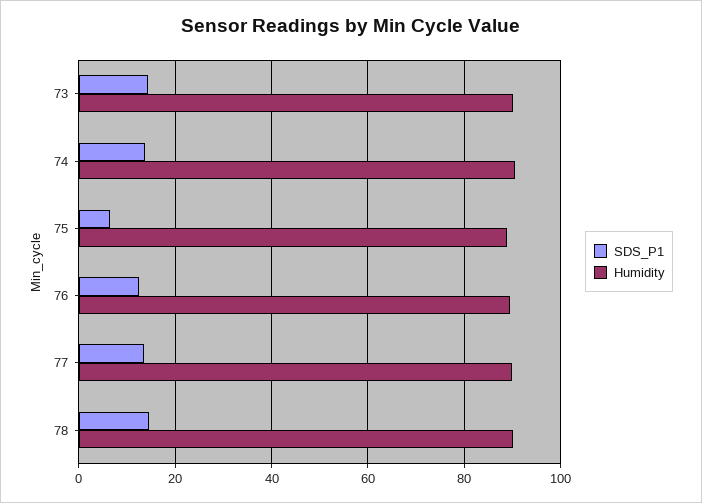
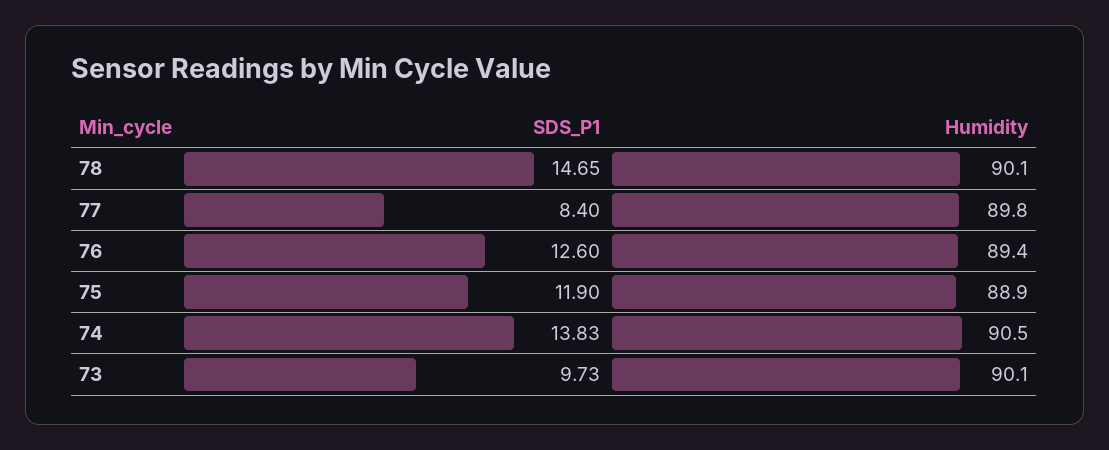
SDS_P1, 73: 14 -> 9.73
SDS_P1, 75: 6 -> 11.9
SDS_P1, 77: 14 -> 8.4

